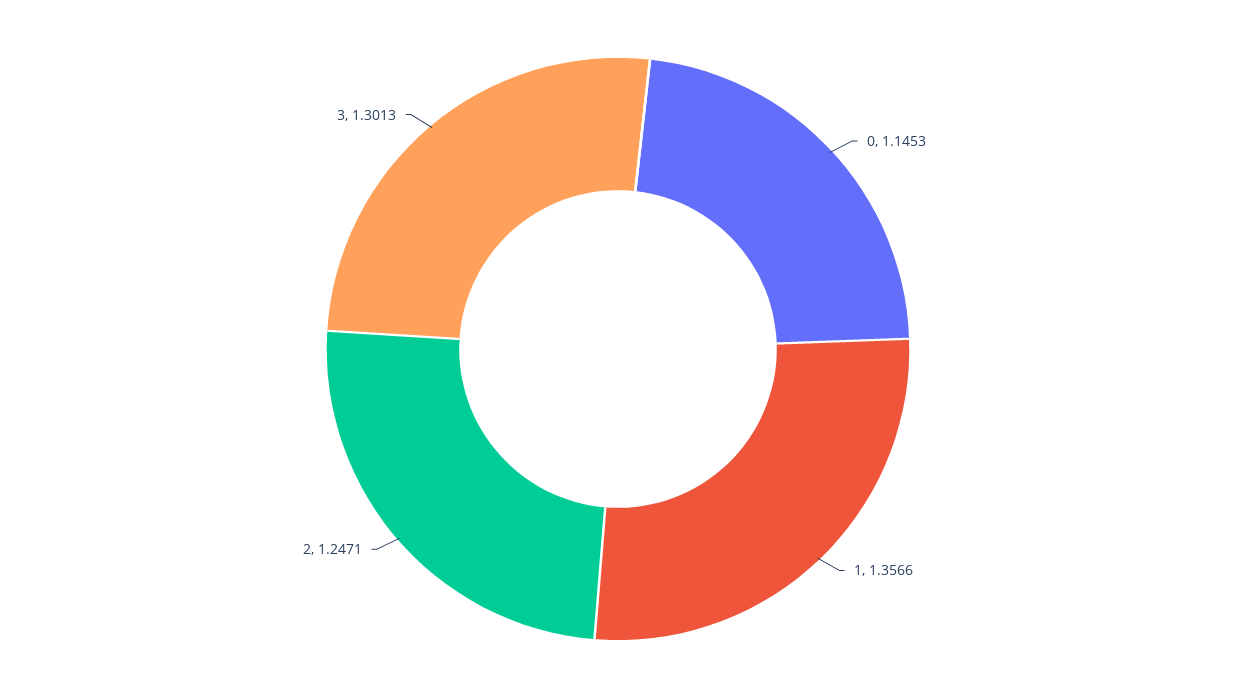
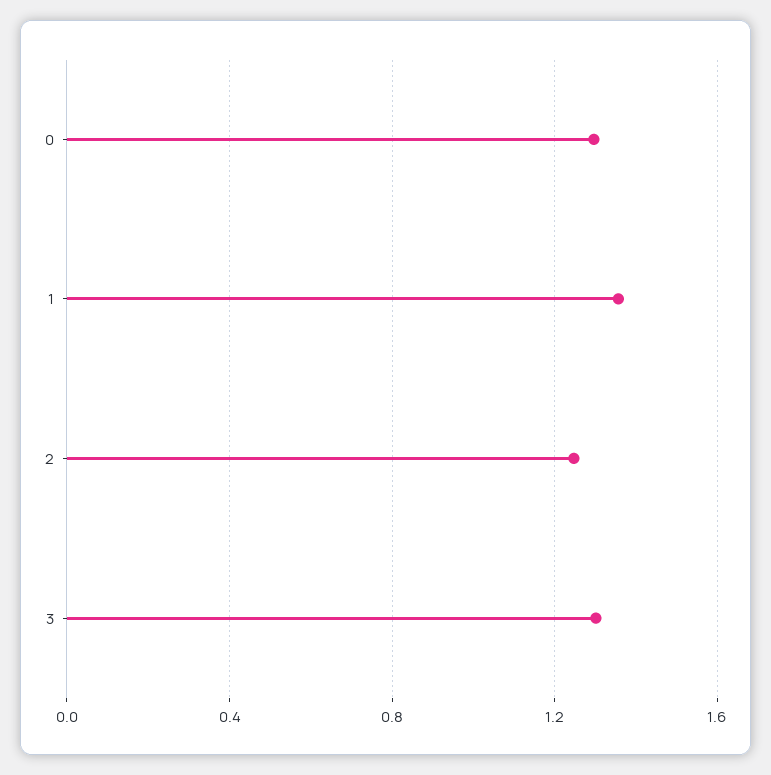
0: 1.1453 -> 1.3

